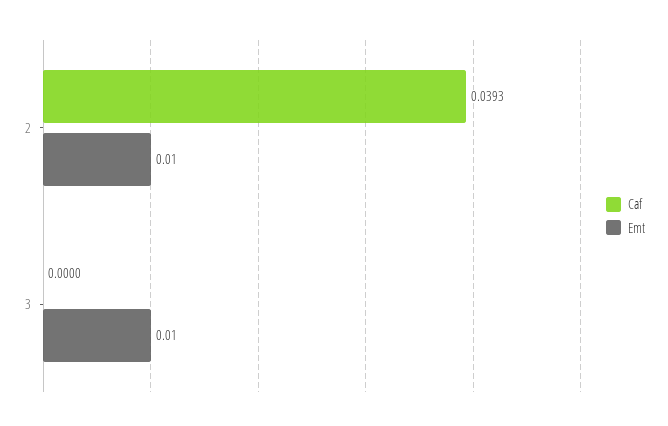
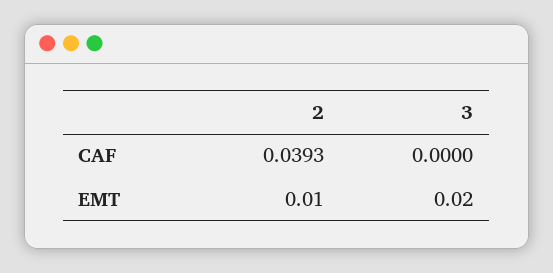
Emt, 3: 0.01 -> 0.02

